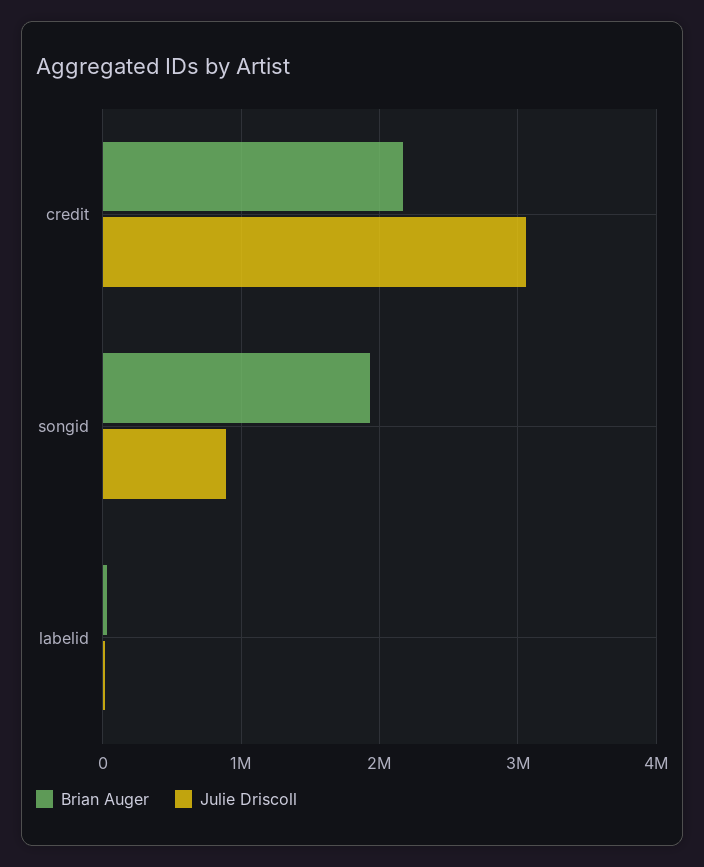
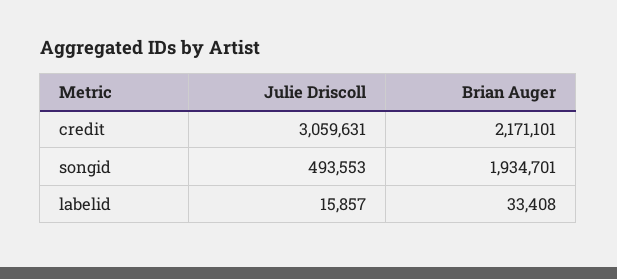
Julie Driscoll, songid: 900000 -> 493553

